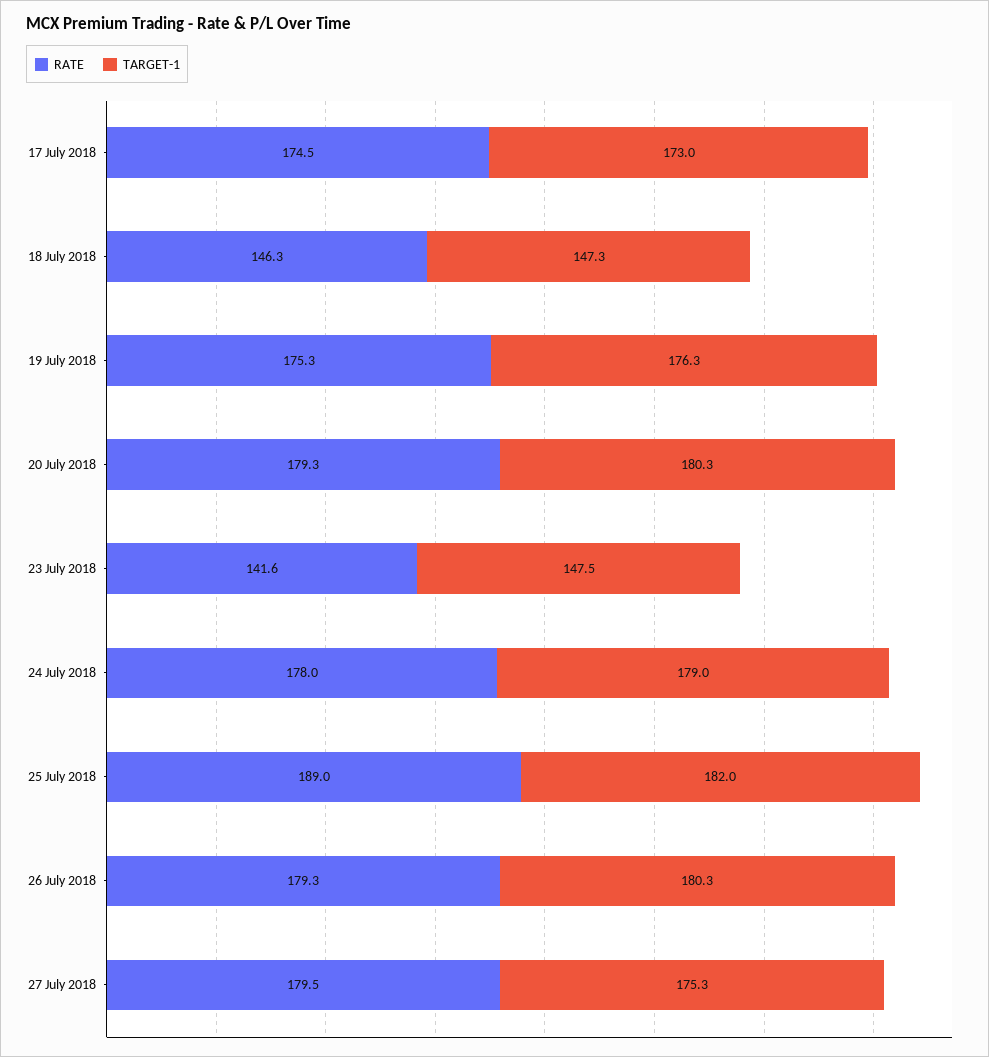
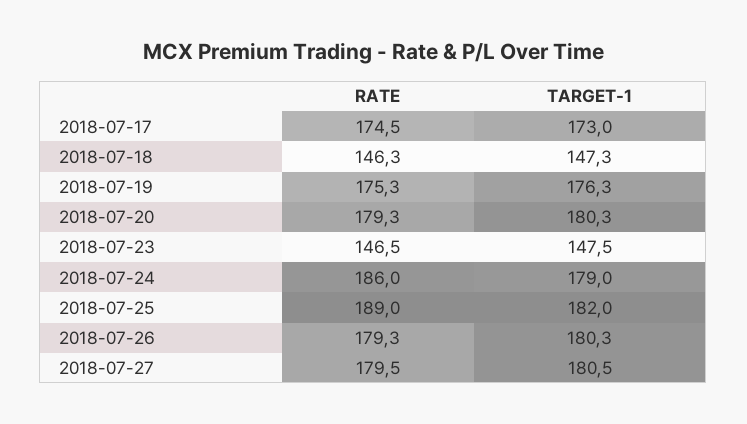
RATE, 23 July 2018: 141.6 -> 146.5
RATE, 24 July 2018: 178 -> 186
TARGET-1, 27 July 2018: 175.3 -> 180.5

